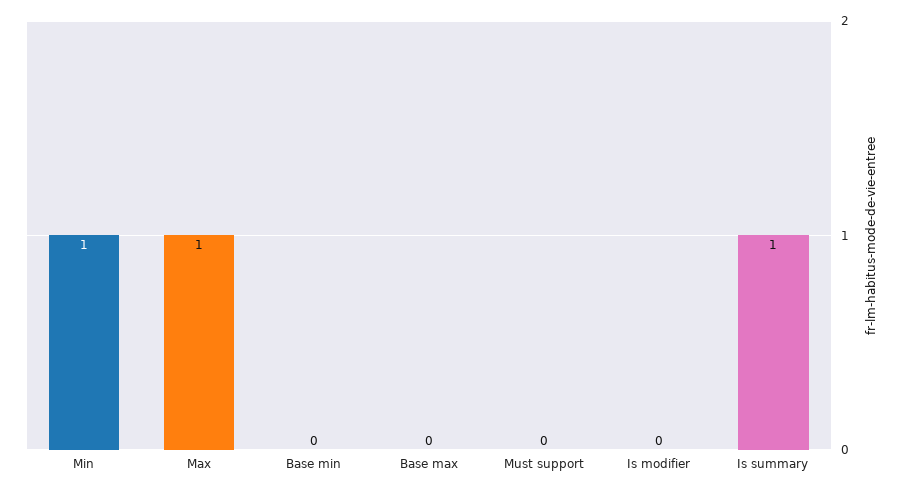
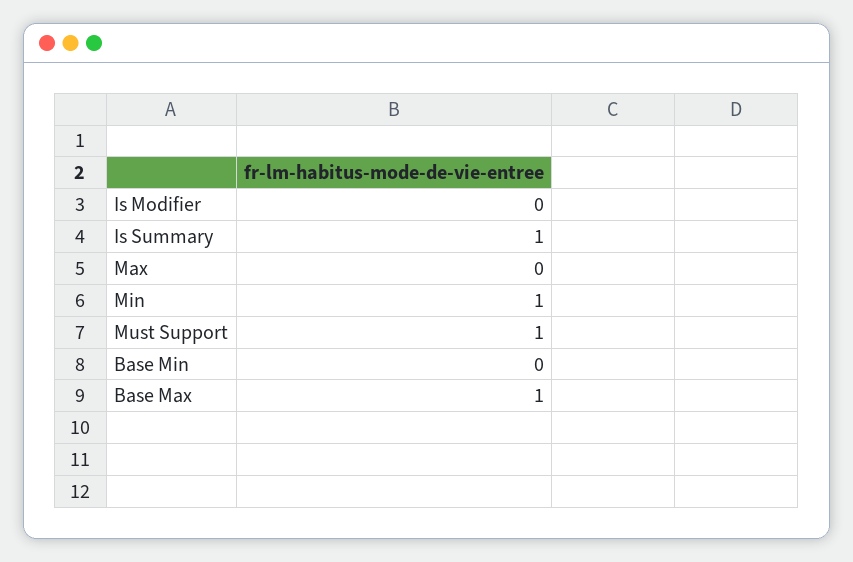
Max: 1 -> 0
Base max: 0 -> 1
Must support: 0 -> 1

